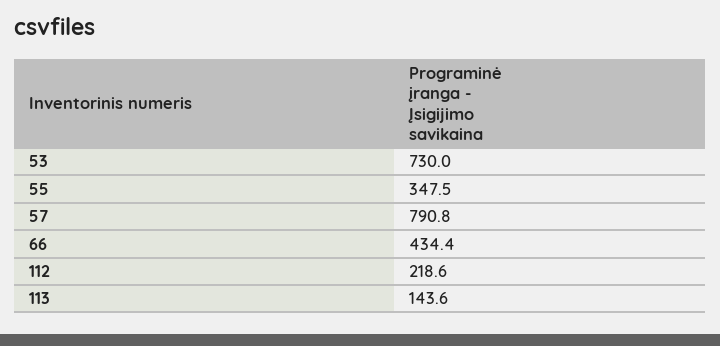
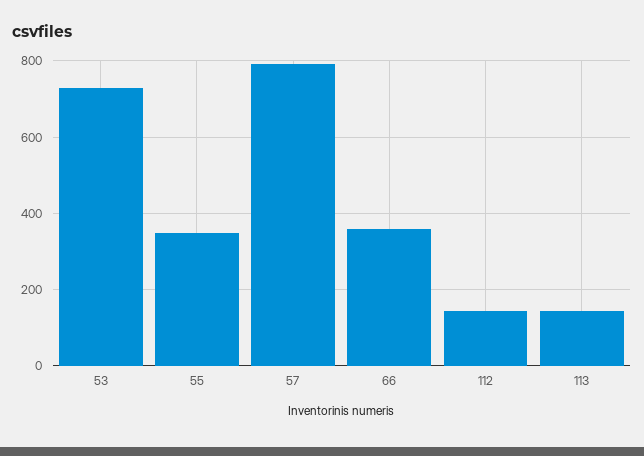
66: 434.4 -> 360
112: 218.6 -> 140

